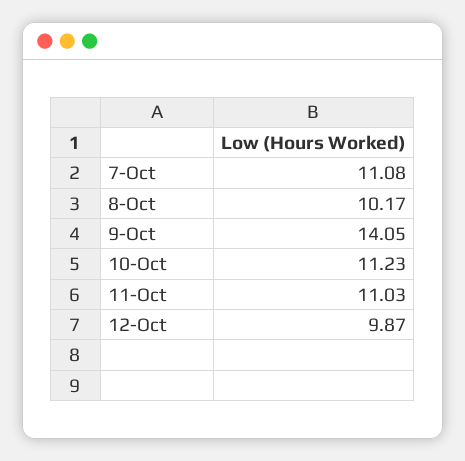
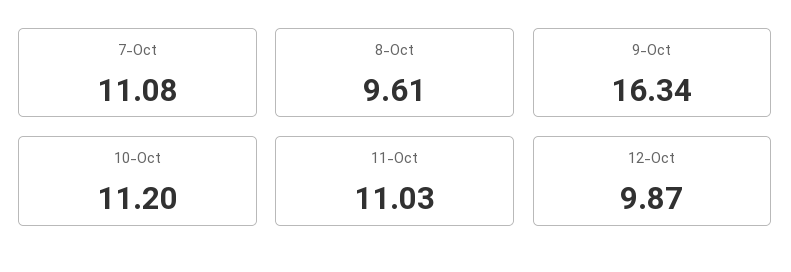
8-Oct: 10.17 -> 9.61
9-Oct: 14.05 -> 16.34
10-Oct: 11.23 -> 11.2

